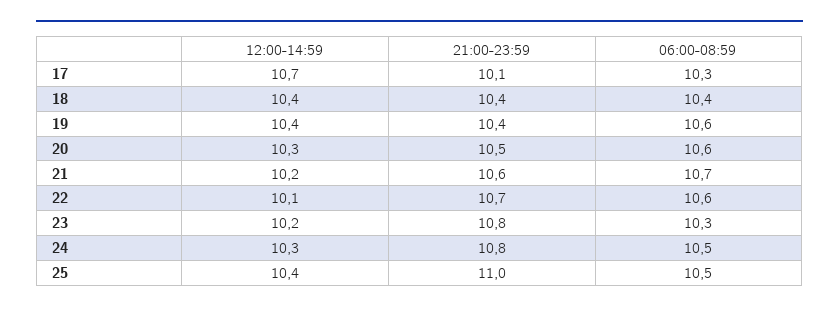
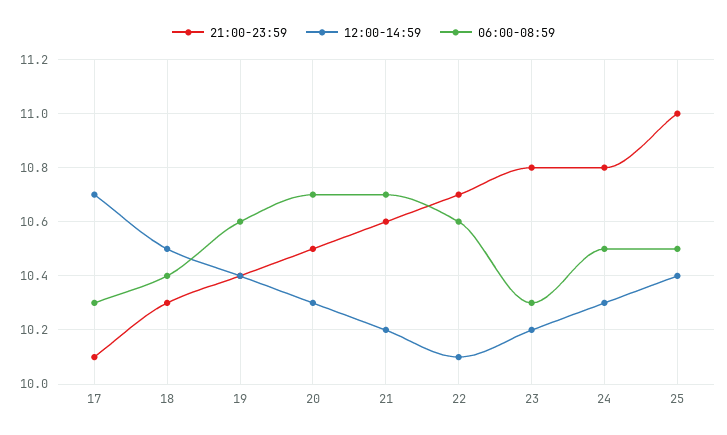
12:00-14:59, 18: 10.4 -> 10.5
21:00-23:59, 18: 10.4 -> 10.3
06:00-08:59, 20: 10.6 -> 10.7

